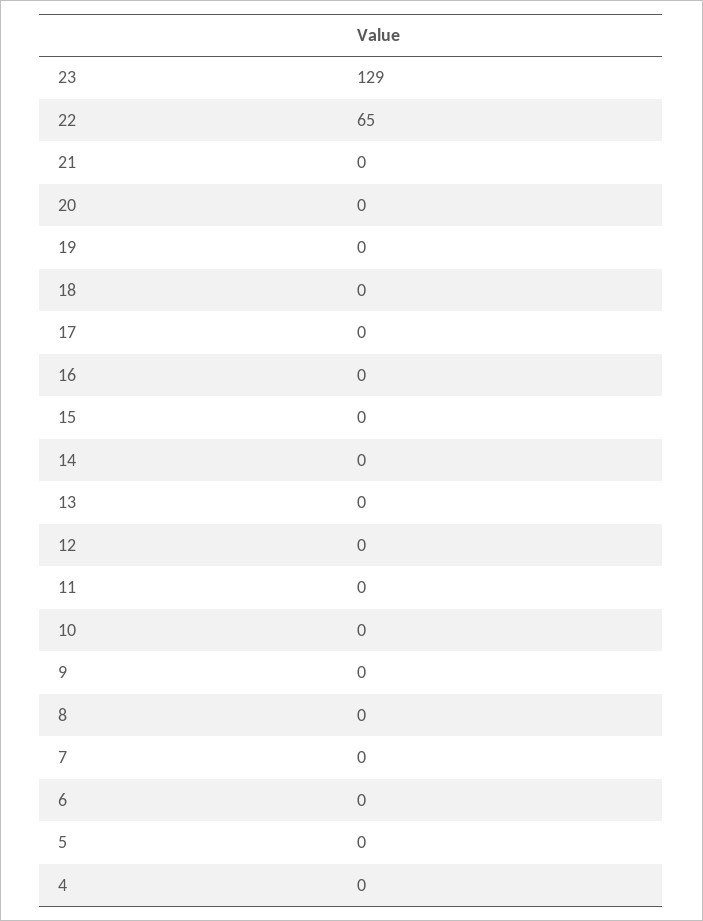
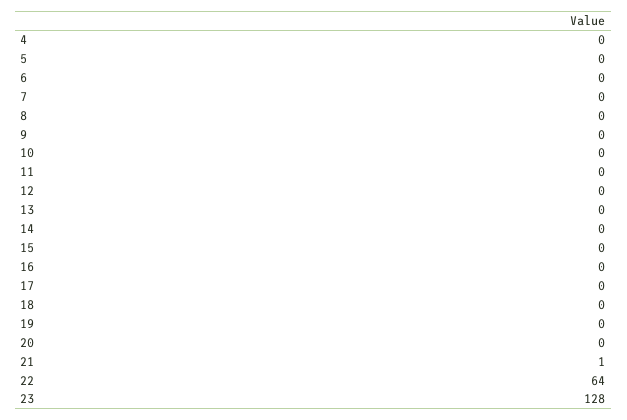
23: 129 -> 128
22: 65 -> 64
21: 0 -> 1

